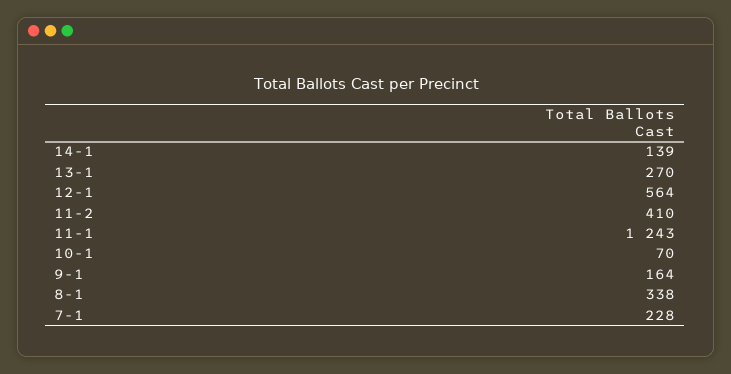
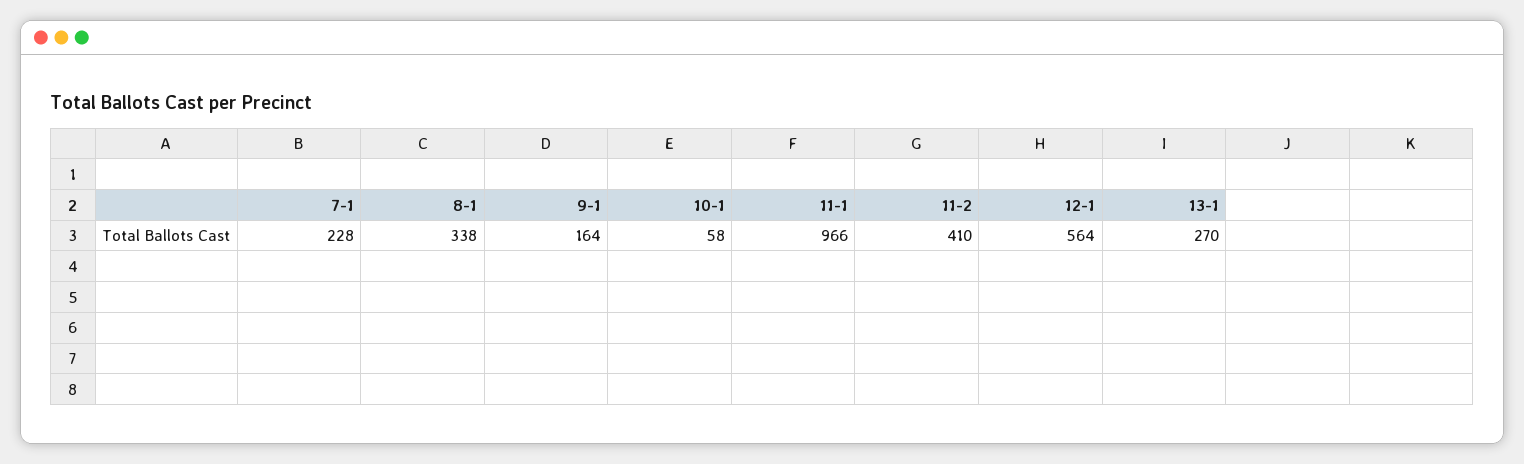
14-1: 139 -> none
11-1: 1243 -> 966
10-1: 70 -> 58

